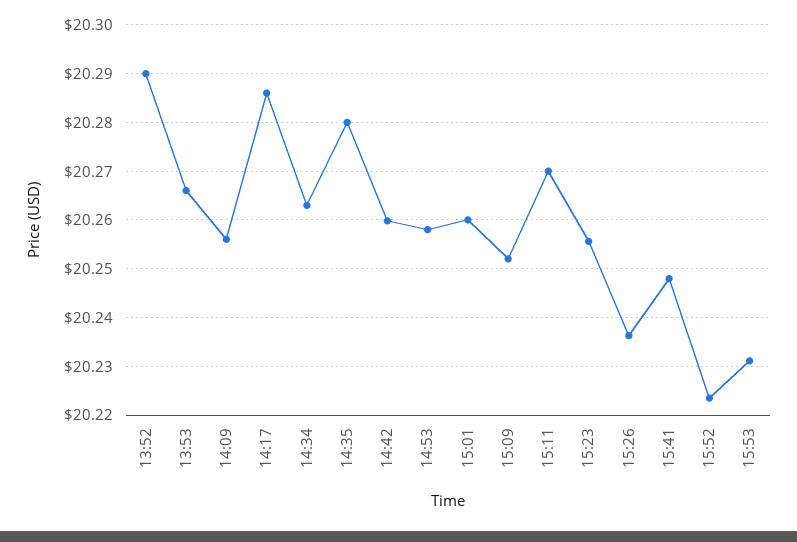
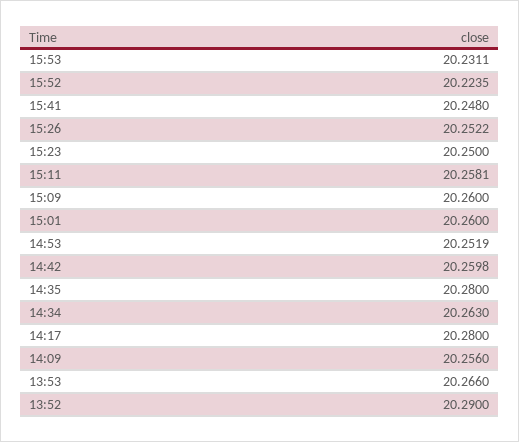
14:17: 20.286 -> 20.28
14:53: 20.258 -> 20.2519
15:09: 20.252 -> 20.26
15:11: 20.27 -> 20.2581
15:23: 20.256 -> 20.25
15:26: 20.236 -> 20.2522

